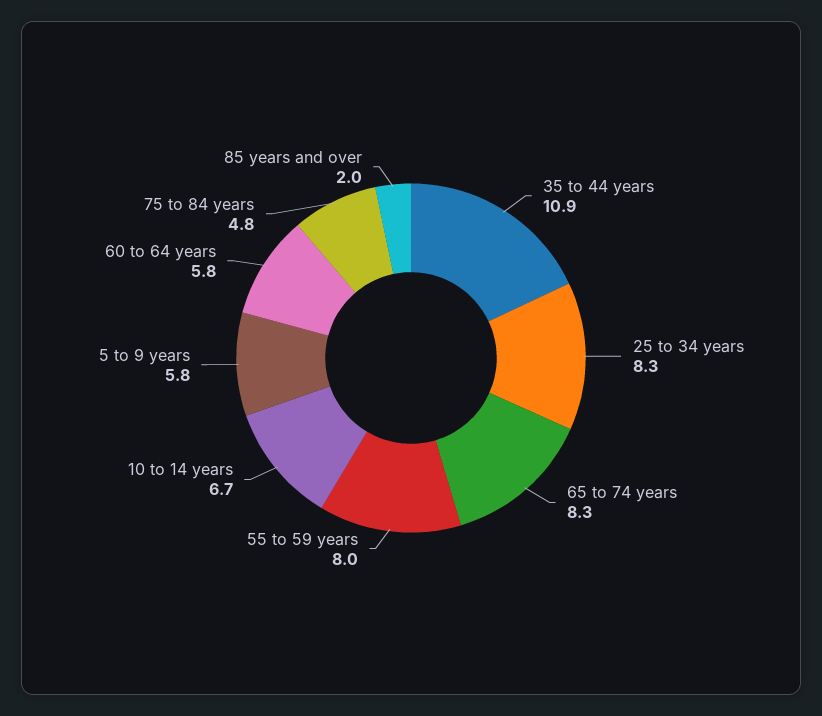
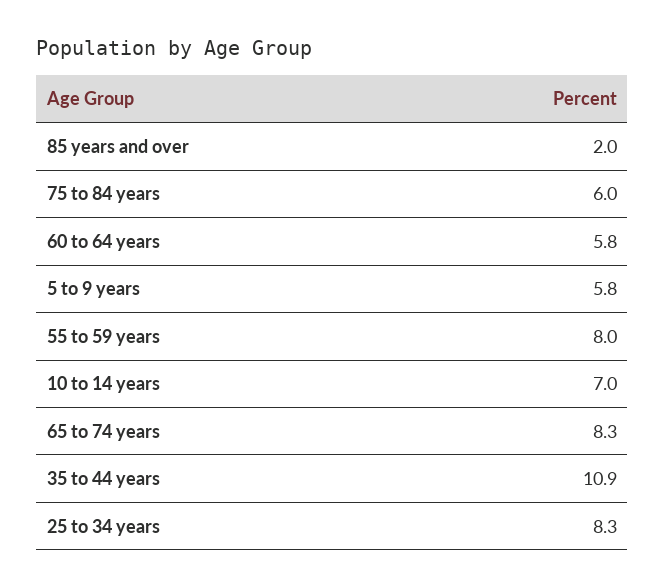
10 to 14 years: 6.7 -> 7
75 to 84 years: 4.8 -> 6

